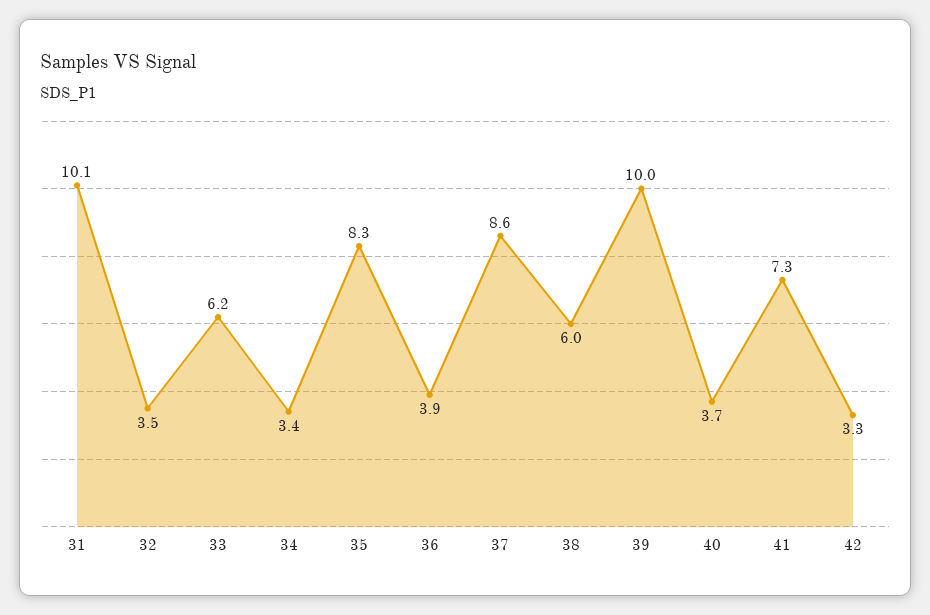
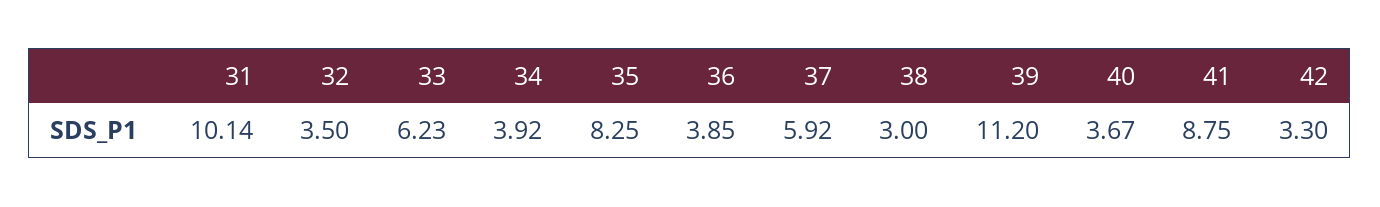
34: 3.4 -> 3.92
37: 8.6 -> 5.92
38: 6 -> 3
39: 10 -> 11.2
41: 7.3 -> 8.75

